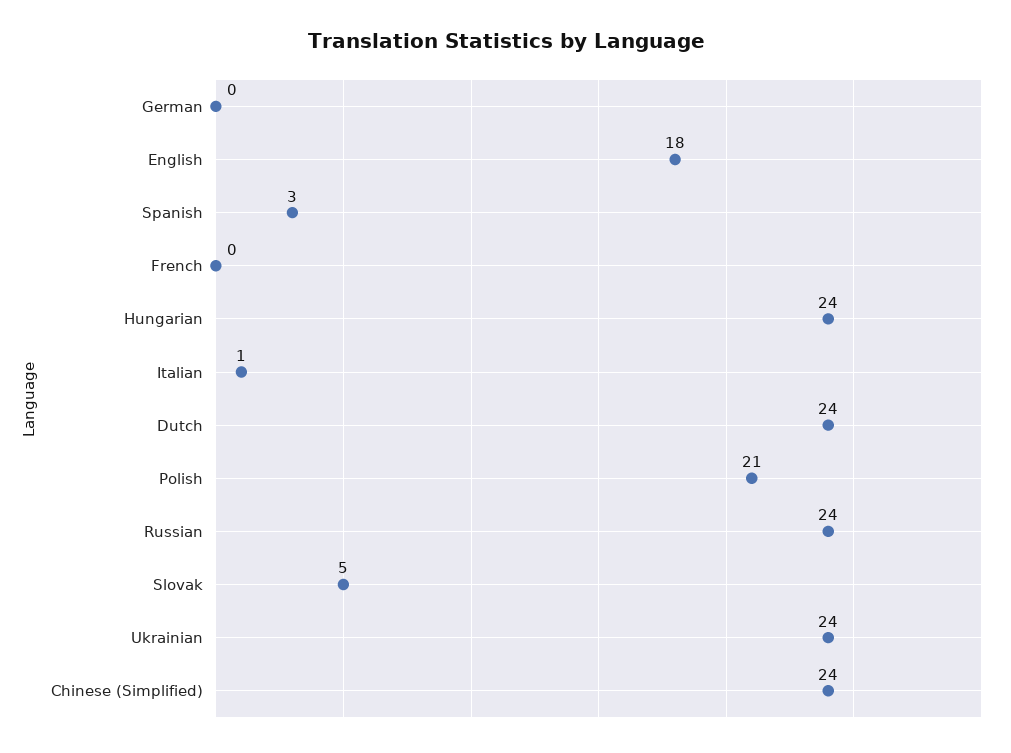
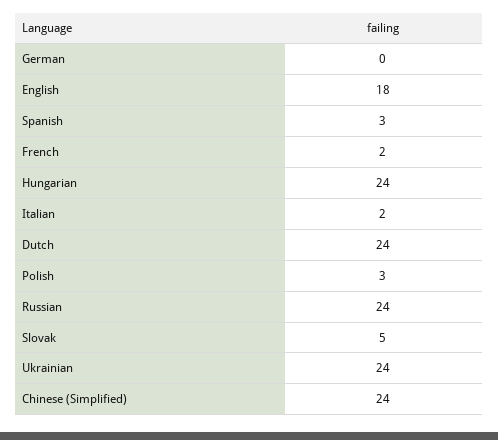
French: 0 -> 2
Italian: 1 -> 2
Polish: 21 -> 3

